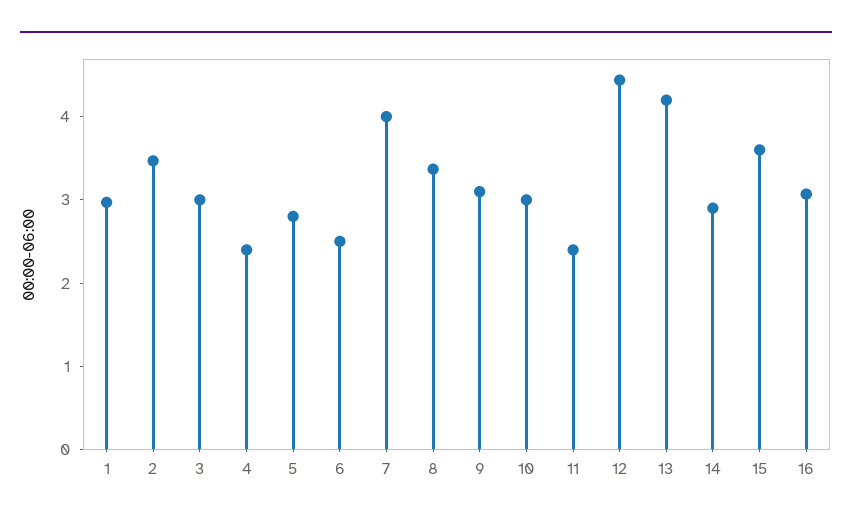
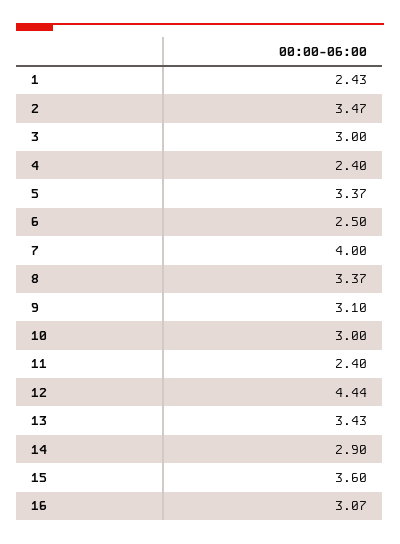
1: 3 -> 2.43
5: 2.8 -> 3.37
13: 4.2 -> 3.43

